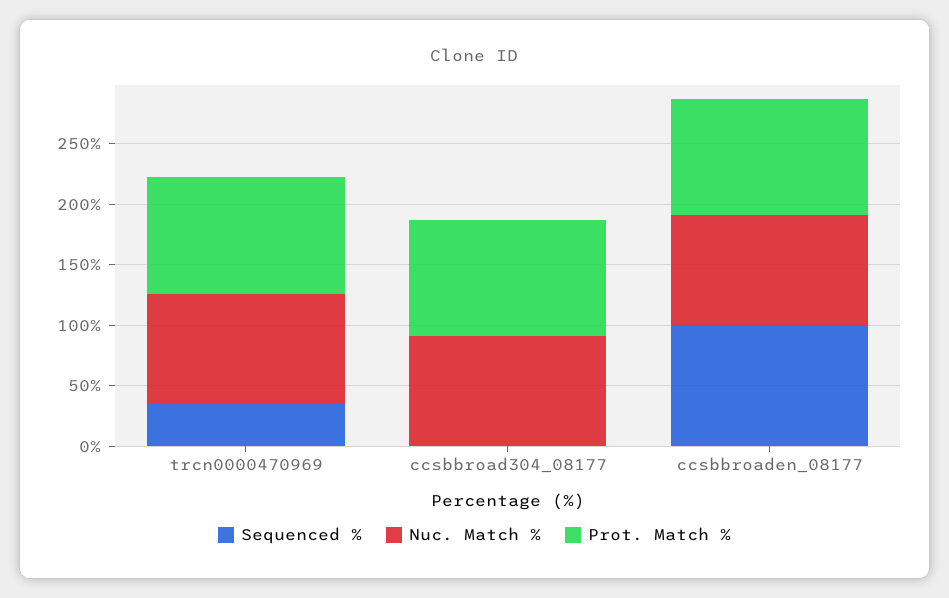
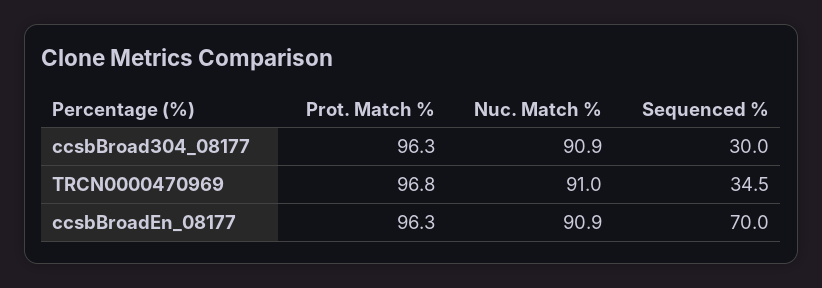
Sequenced %, ccsbbroad304_08177: 0 -> 30
Sequenced %, ccsbbroaden_08177: 100 -> 70

